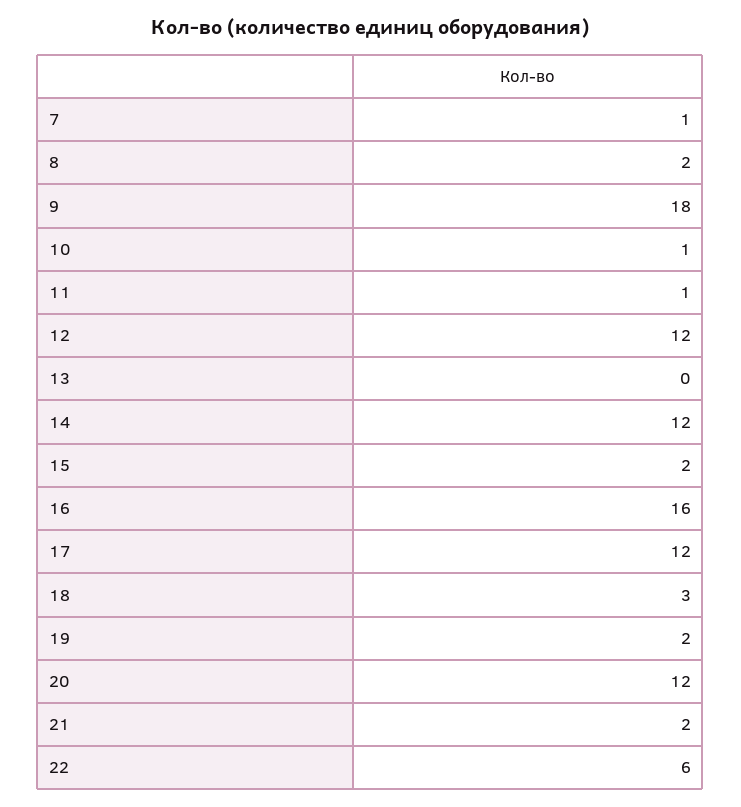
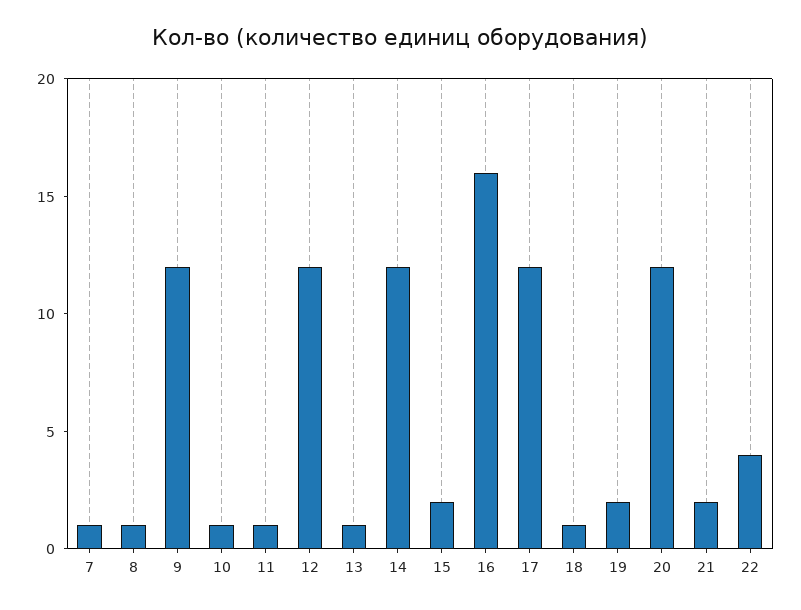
8: 2 -> 1
9: 18 -> 12
13: 0 -> 1
18: 3 -> 1
22: 6 -> 4

